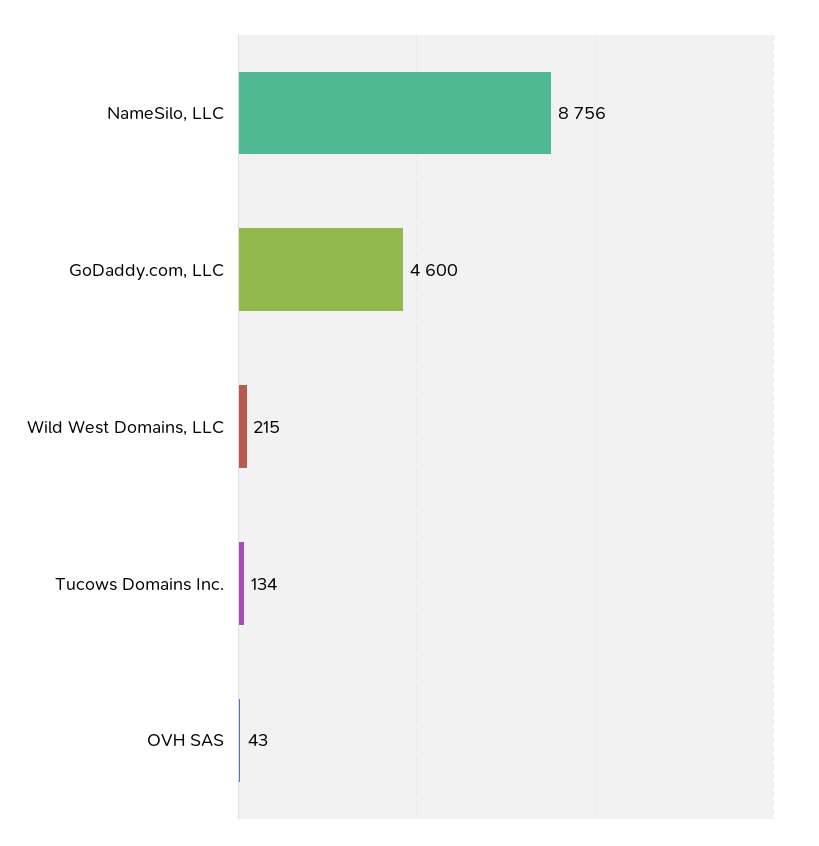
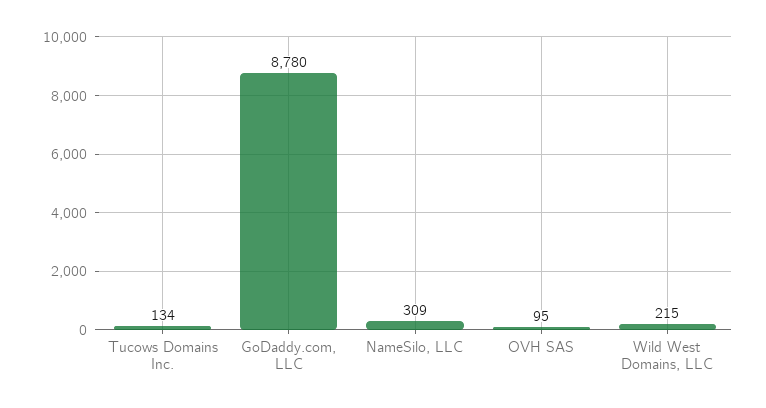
NameSilo, LLC: 8756 -> 309
GoDaddy.com, LLC: 4600 -> 8780
OVH SAS: 43 -> 95

